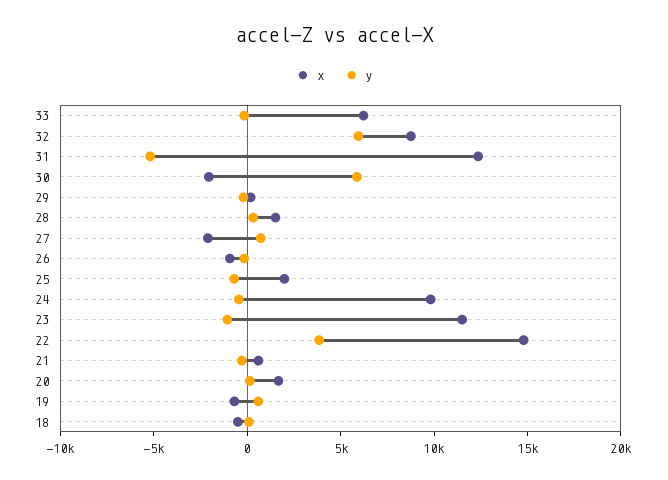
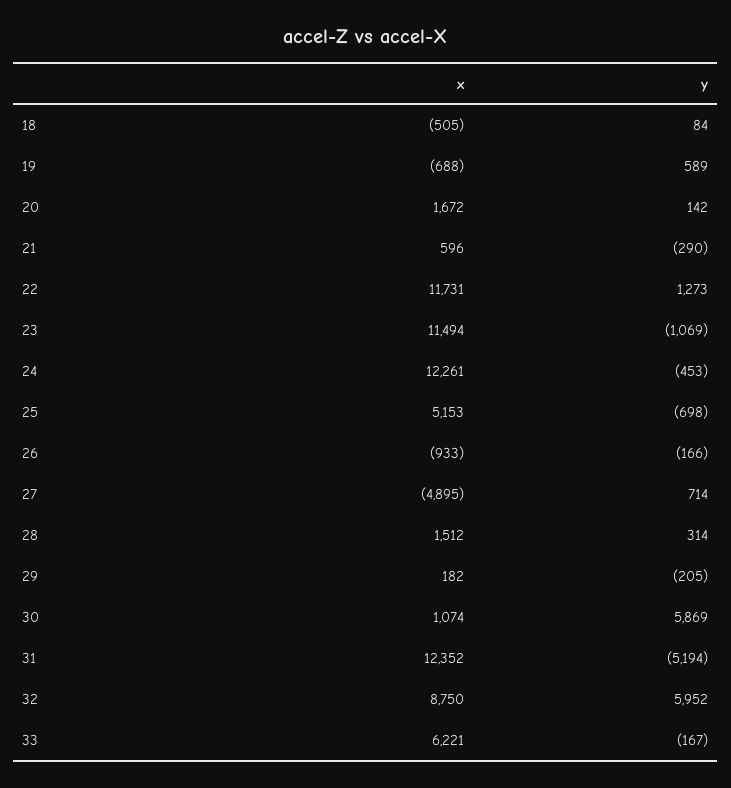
x, 30: -2000 -> 1074
x, 27: -2000 -> -4895
x, 25: 2000 -> 5153
x, 24: 10000 -> 12261
x, 22: 15000 -> 11731
y, 22: 4000 -> 1273

